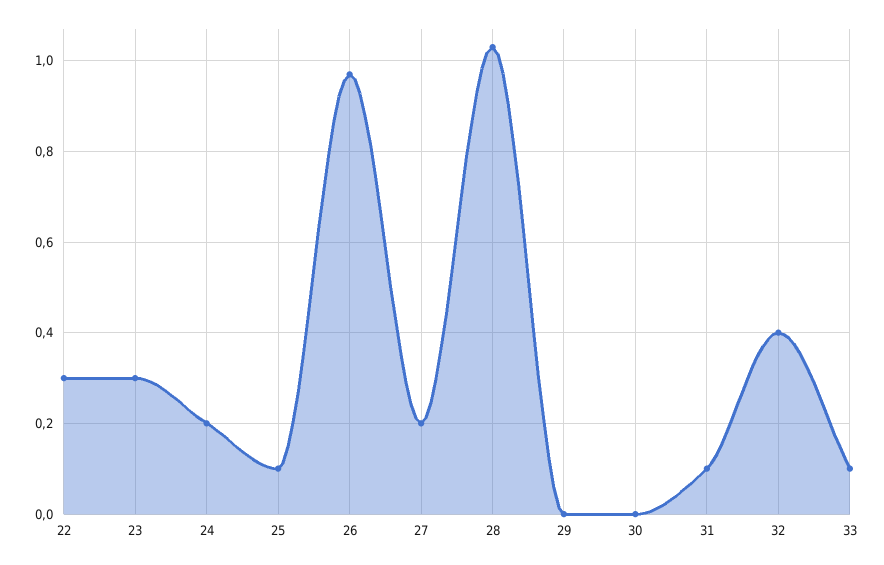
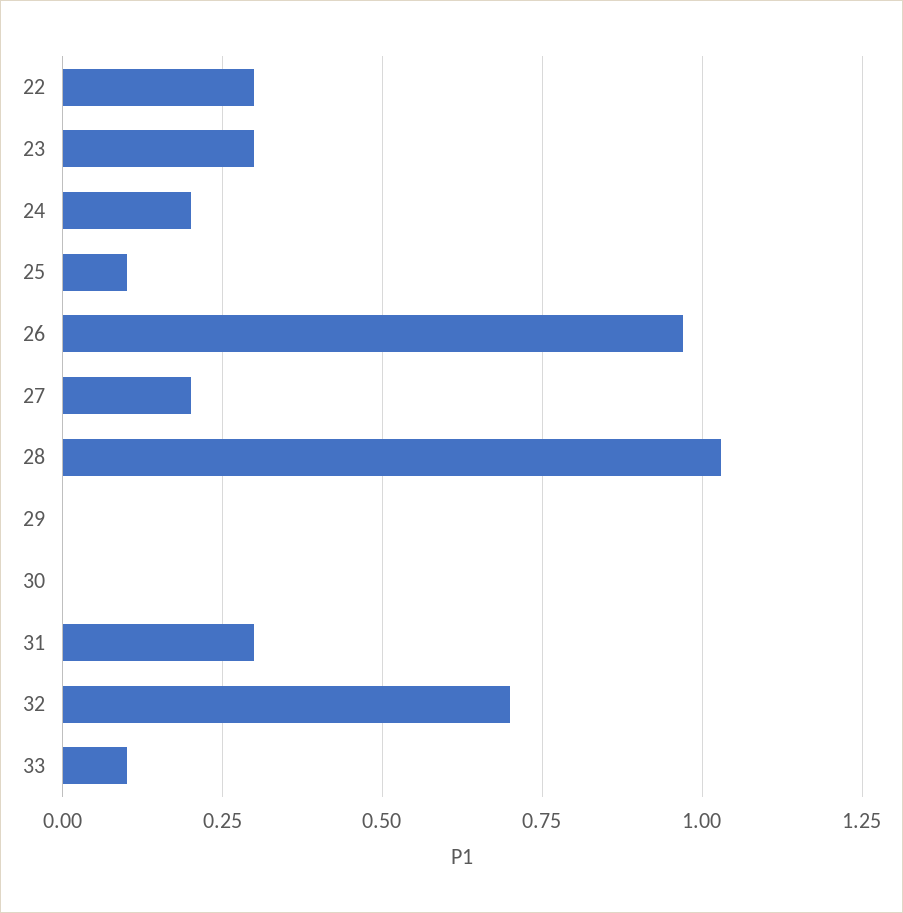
31: 0.1 -> 0.3
32: 0.4 -> 0.7

